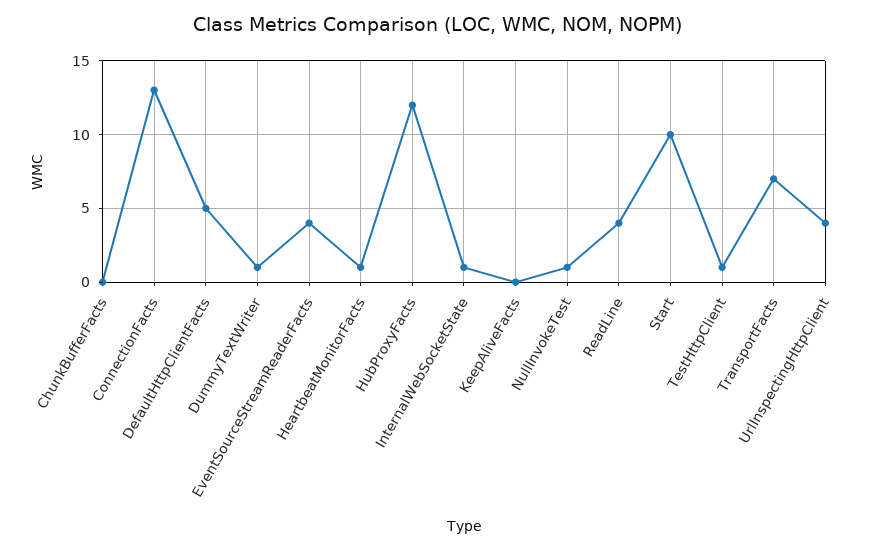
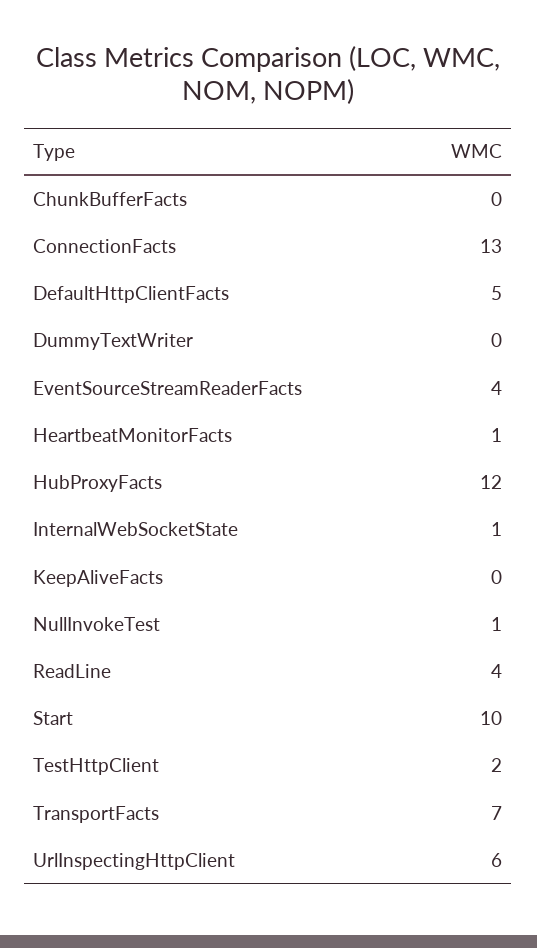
DummyTextWriter: 1 -> 0
TestHttpClient: 1 -> 2
UrlInspectingHttpClient: 4 -> 6

